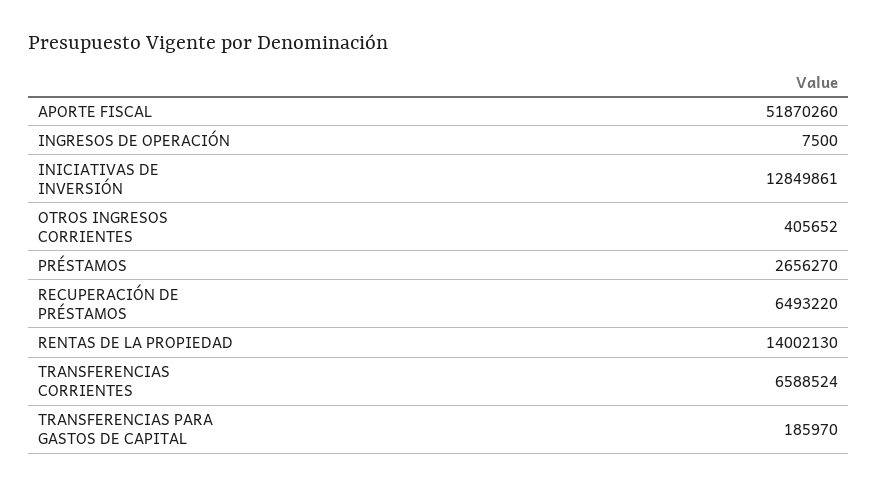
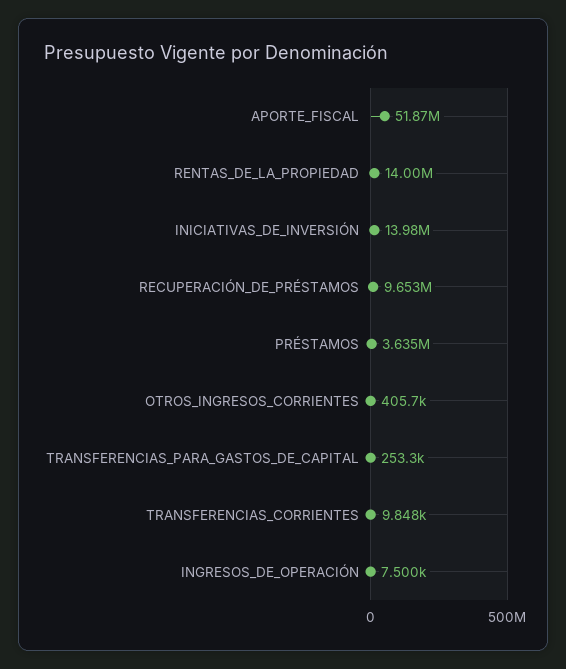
INICIATIVAS DE INVERSIÓN: 12849861 -> 13980000
PRÉSTAMOS: 2656270 -> 3635000
RECUPERACIÓN DE PRÉSTAMOS: 6493220 -> 9653000
TRANSFERENCIAS CORRIENTES: 6588524 -> 9848
TRANSFERENCIAS PARA GASTOS DE CAPITAL: 185970 -> 253300

